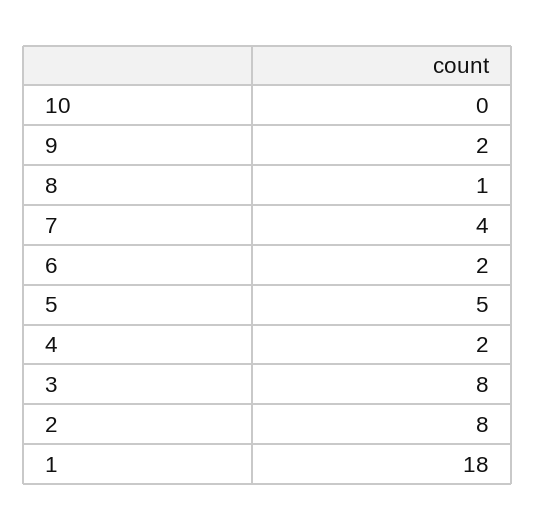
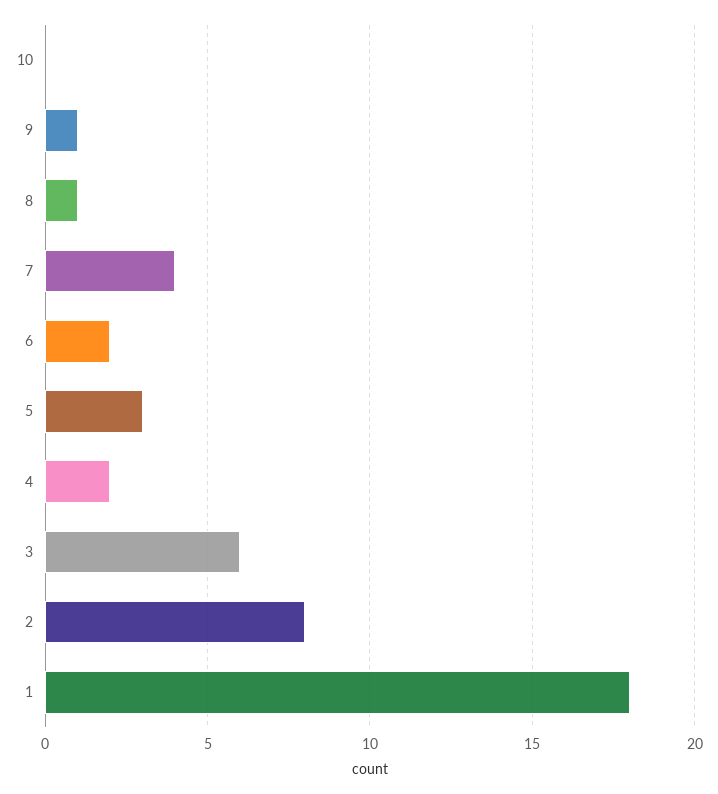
9: 2 -> 1
5: 5 -> 3
3: 8 -> 6

